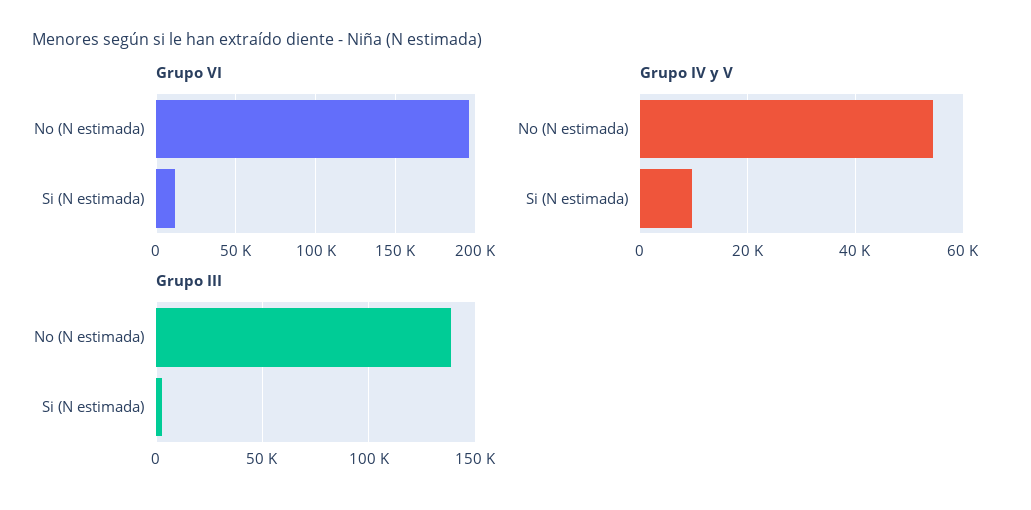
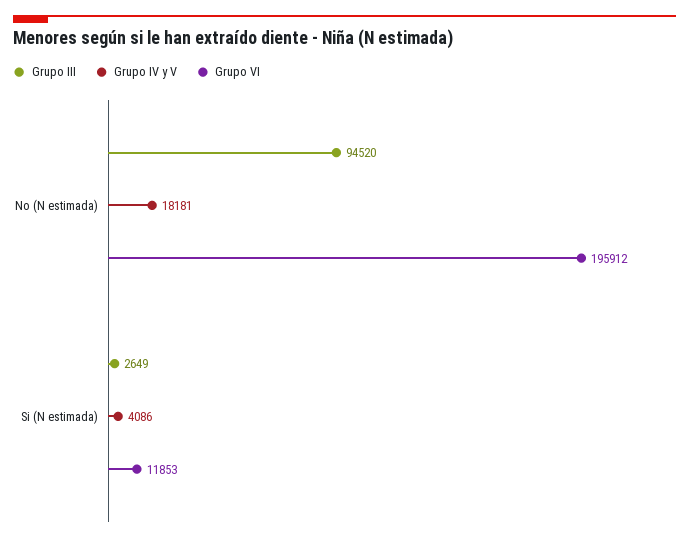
Grupo IV y V, No (N estimada): 54000 -> 18181
Grupo IV y V, Si (N estimada): 10000 -> 4086
Grupo III, No (N estimada): 140000 -> 94520

